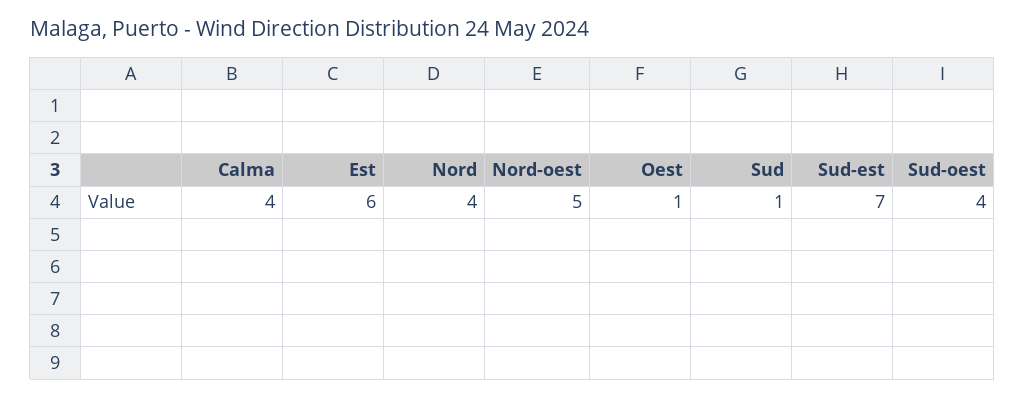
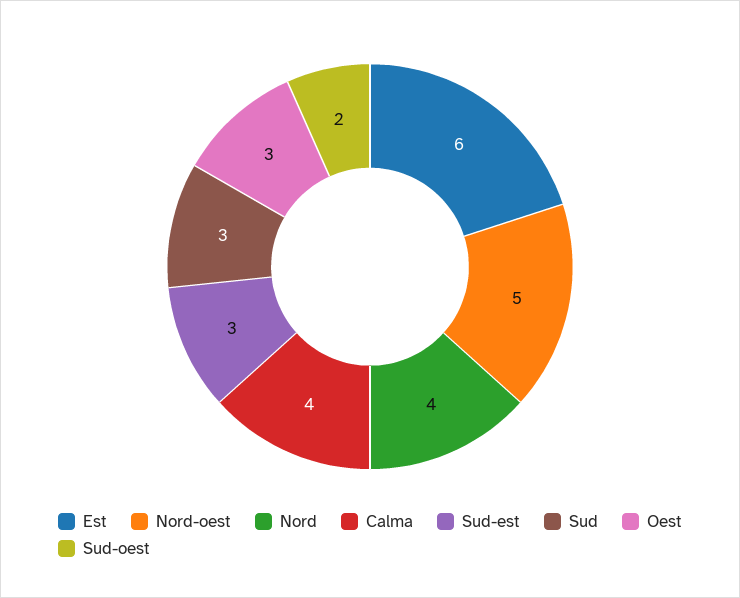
Oest: 1 -> 3
Sud: 1 -> 3
Sud-est: 7 -> 3
Sud-oest: 4 -> 2

